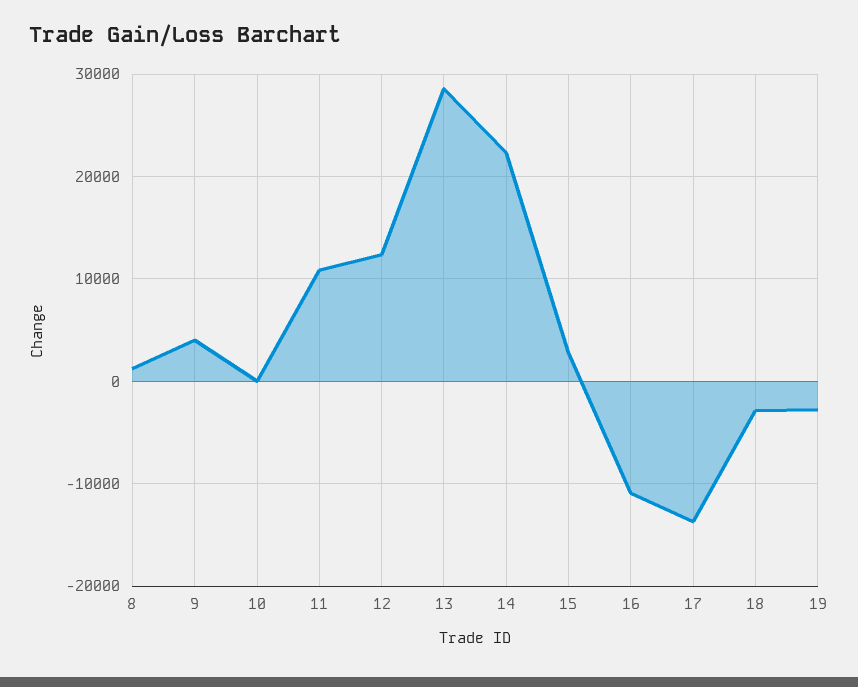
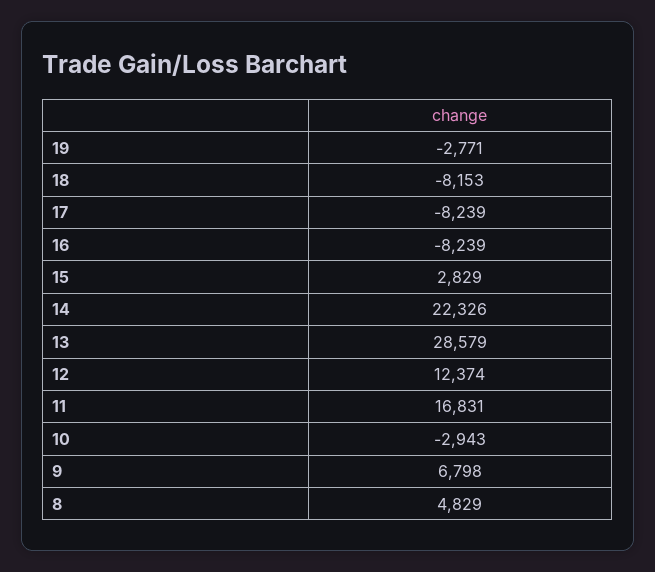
8: 1000 -> 4829
9: 4000 -> 6798
10: 0 -> -2943
11: 11000 -> 16831
16: -11000 -> -8239
17: -14000 -> -8239
18: -3000 -> -8153

